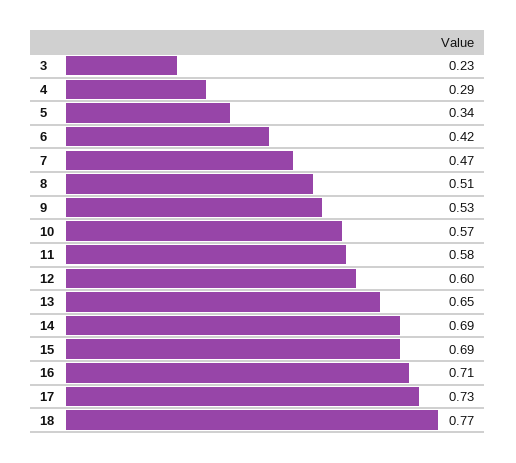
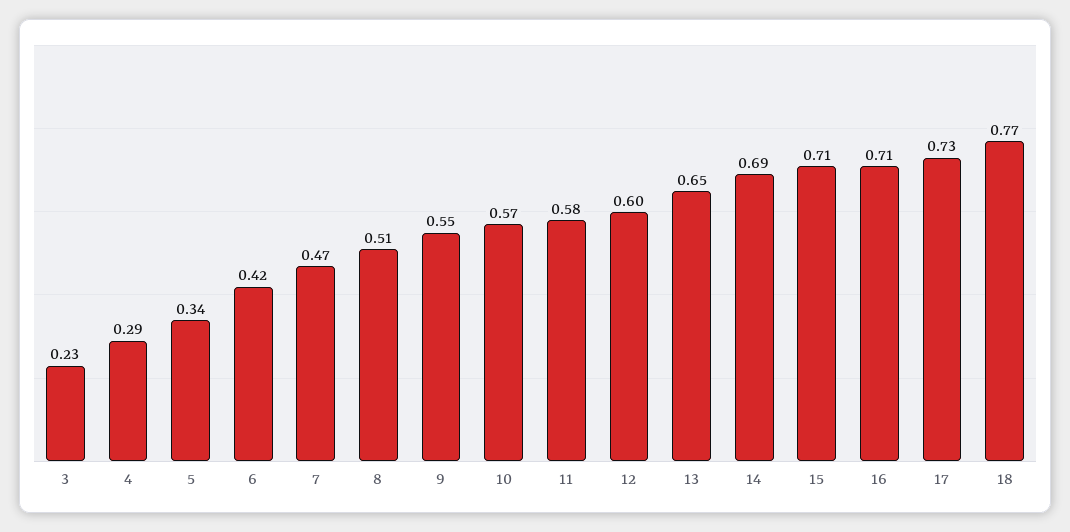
9: 0.53 -> 0.55
15: 0.69 -> 0.71

